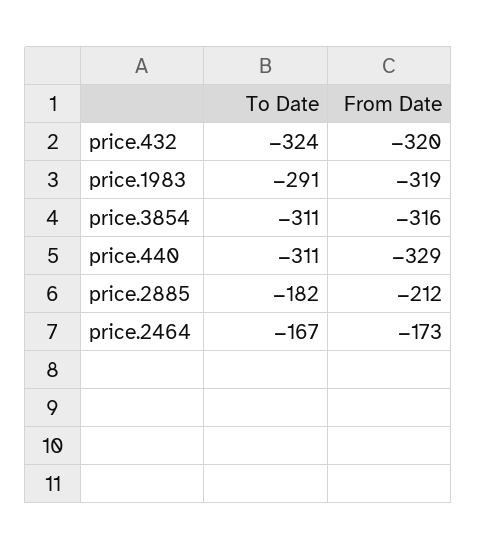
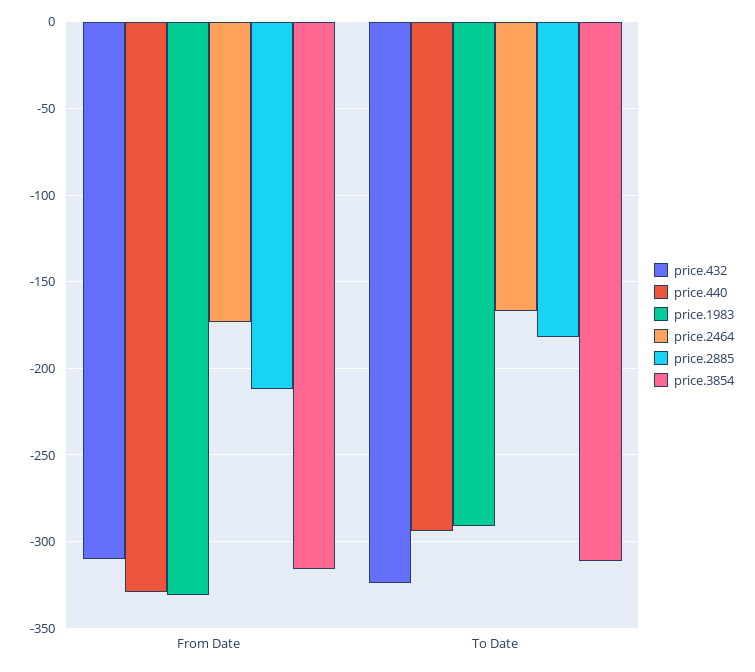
price.432, From Date: -320 -> -310
price.1983, From Date: -319 -> -330
price.440, To Date: -311 -> -295

